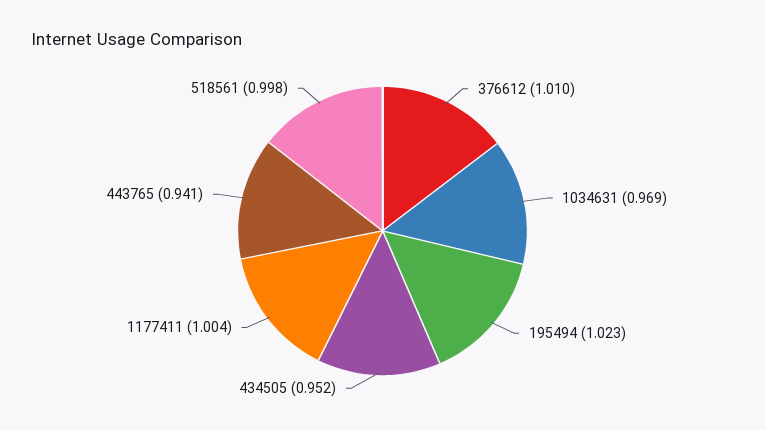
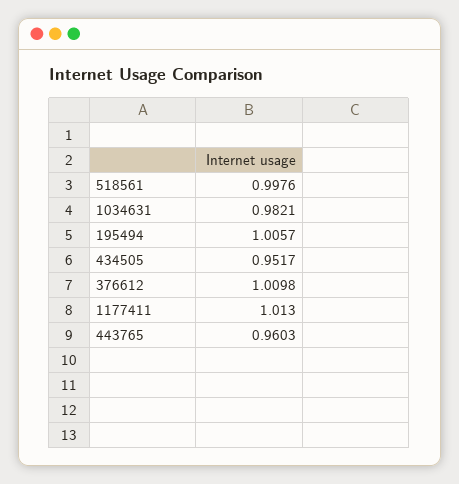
1034631: 0.969 -> 0.9821
195494: 1.023 -> 1.0057
1177411: 1.004 -> 1.013
443765: 0.941 -> 0.9603

